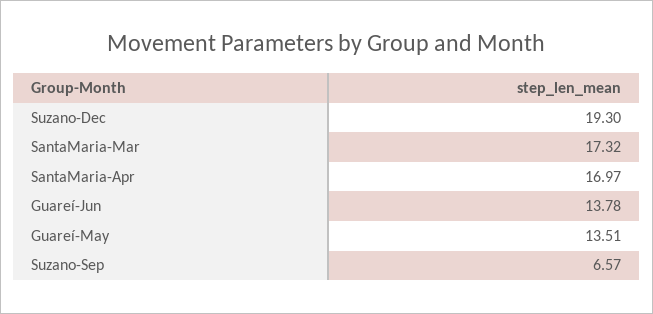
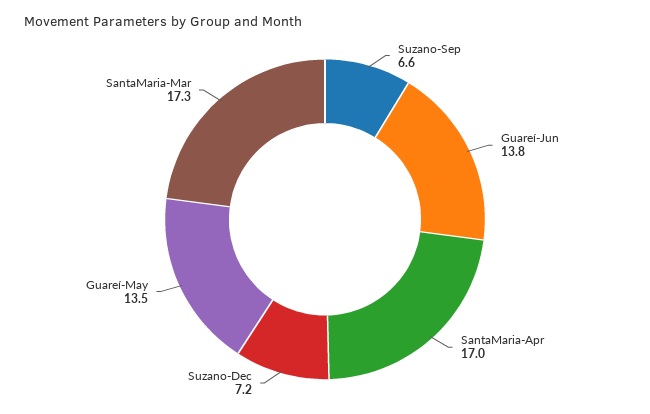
Suzano-Dec: 19.3 -> 7.2

